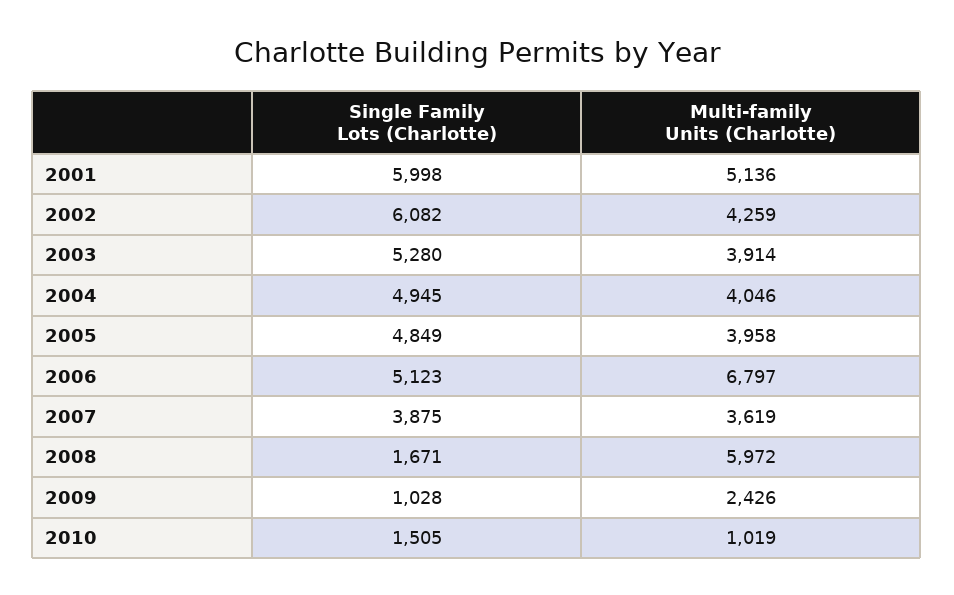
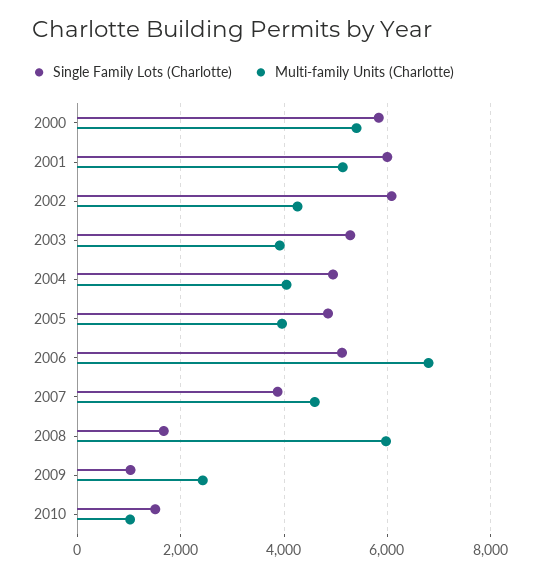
Multi-family Units (Charlotte), 2007: 3619 -> 4600
Single Family Lots (Charlotte), 2000: none -> 5800
Multi-family Units (Charlotte), 2000: none -> 5400

